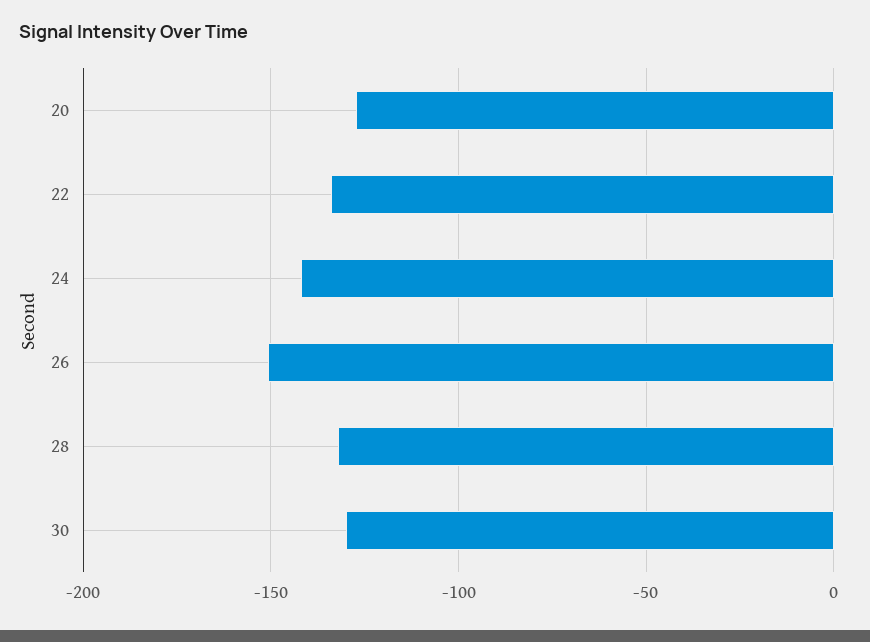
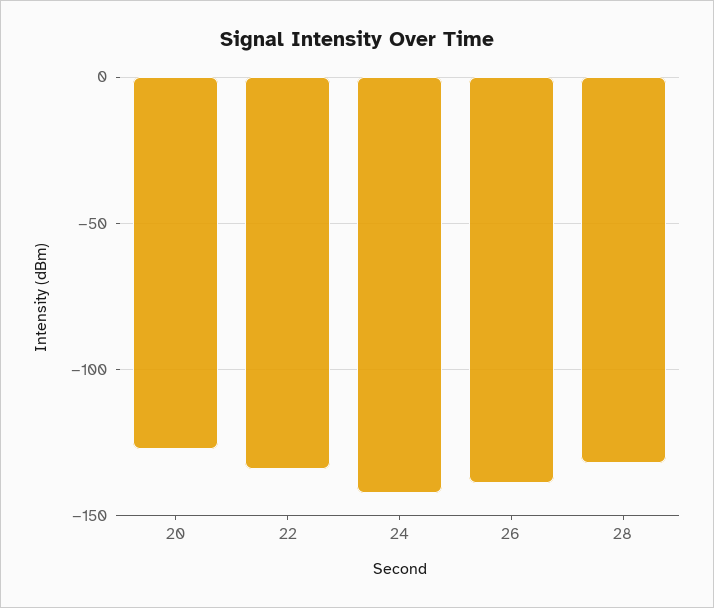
26: -150 -> -140
30: -130 -> none

